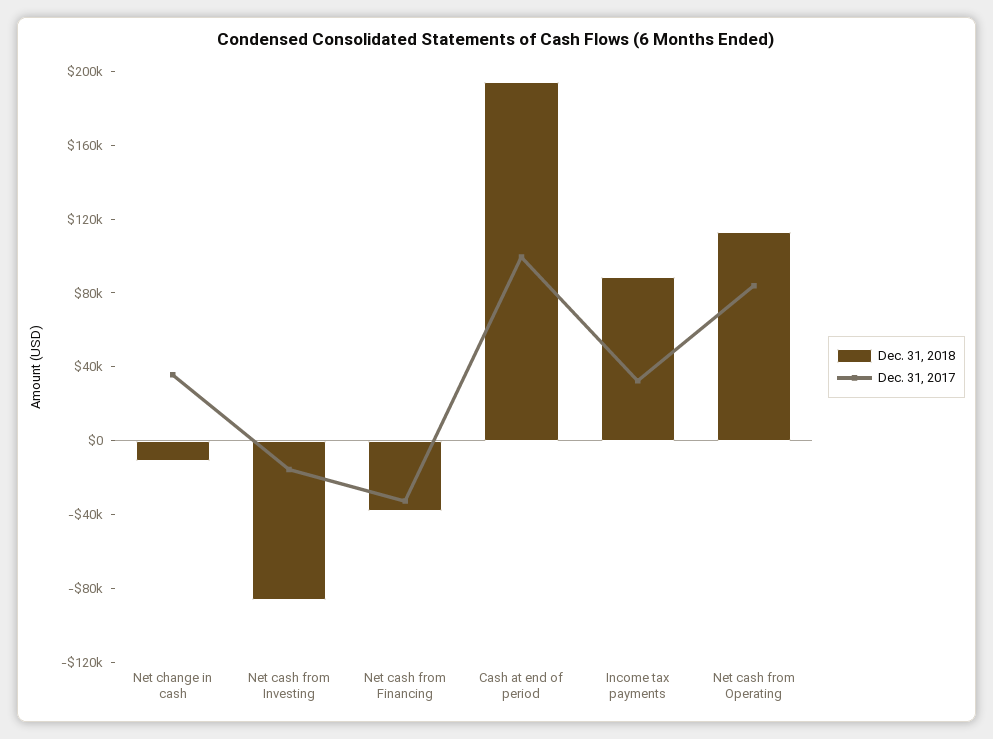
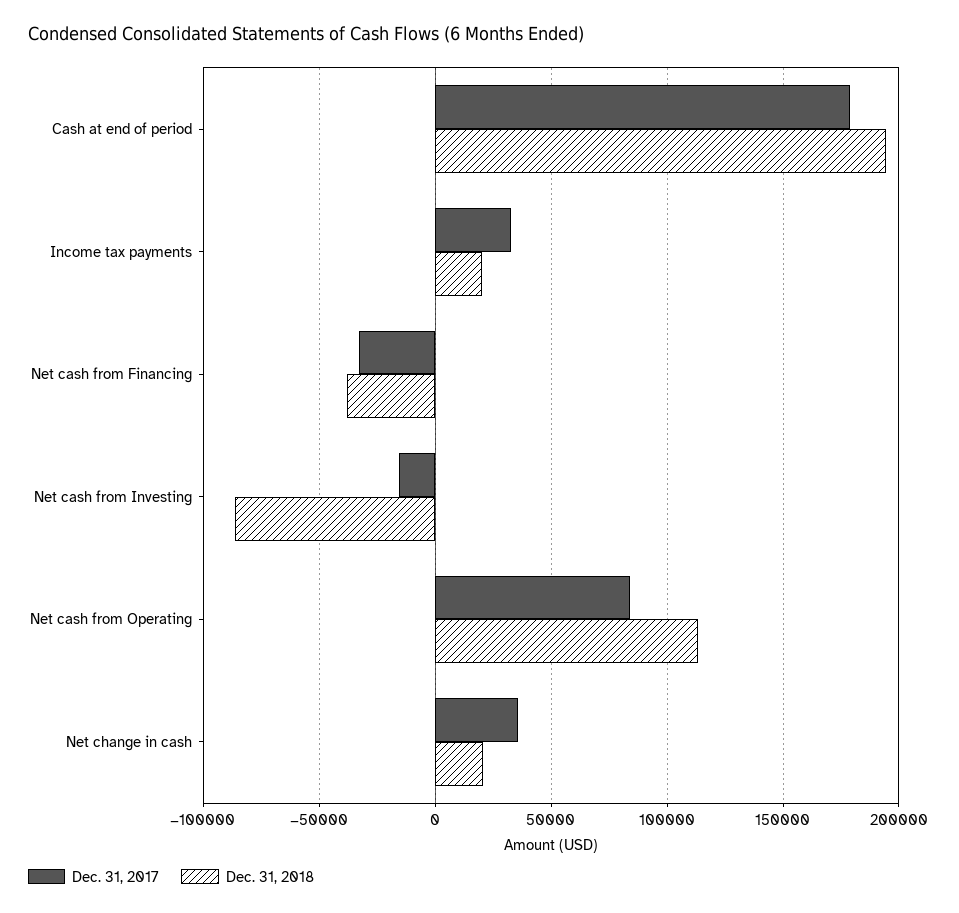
Dec. 31, 2018, Net change in cash: -10000 -> 20000
Dec. 31, 2017, Cash at end of period: 100000 -> 180000
Dec. 31, 2018, Income tax payments: 90000 -> 20000

